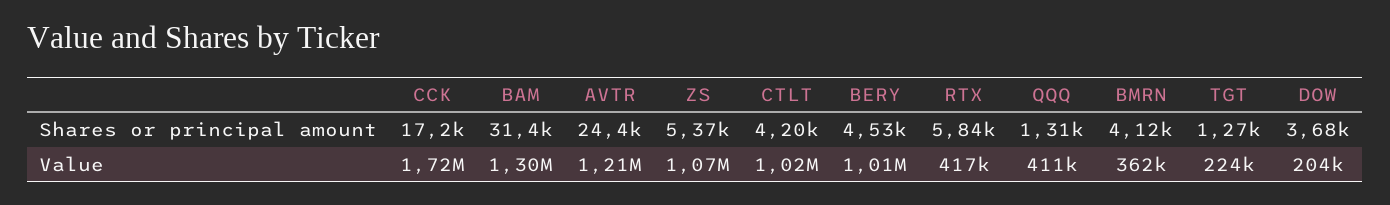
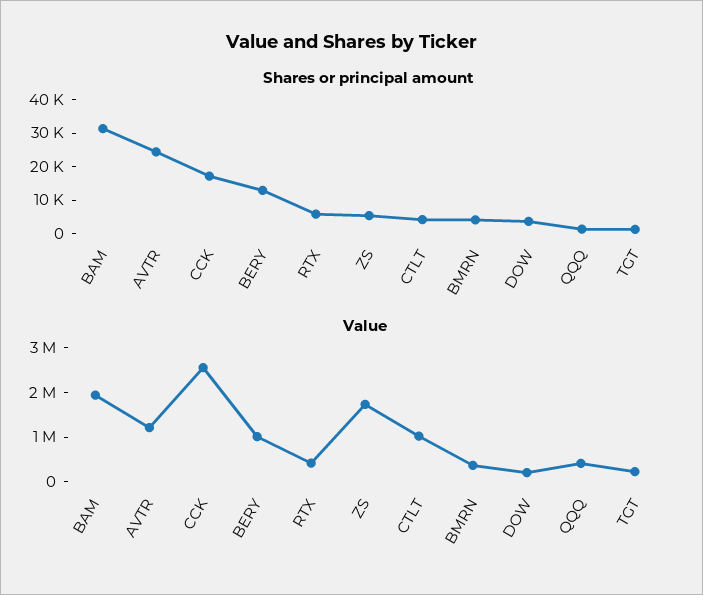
Shares or principal amount, BERY: 4530 -> 12500
Value, CCK: 1720000 -> 2600000
Value, BAM: 1300000 -> 2000000
Value, ZS: 1070000 -> 1800000

